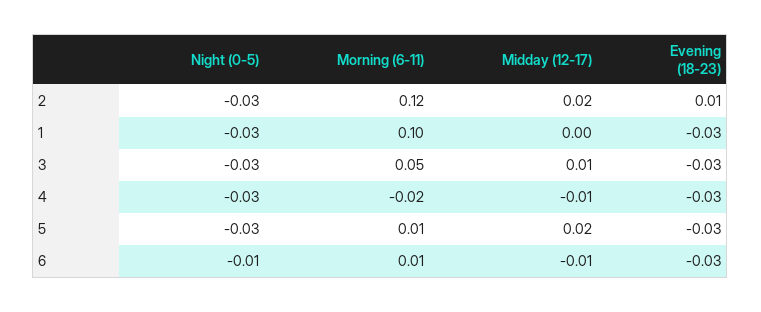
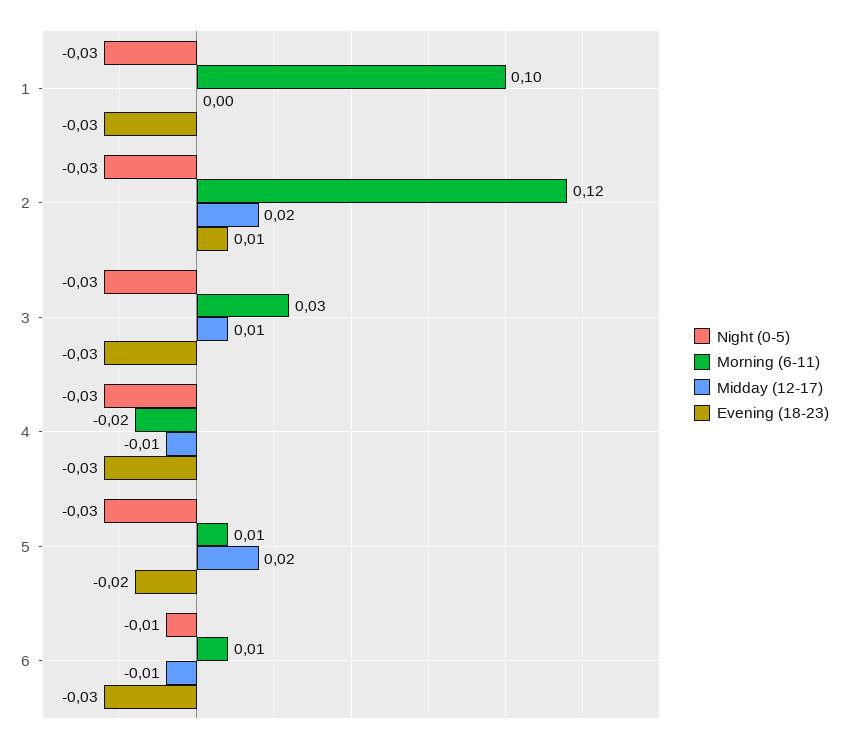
Morning (6-11), 3: 0.05 -> 0.03
Evening (18-23), 5: -0.03 -> -0.02

